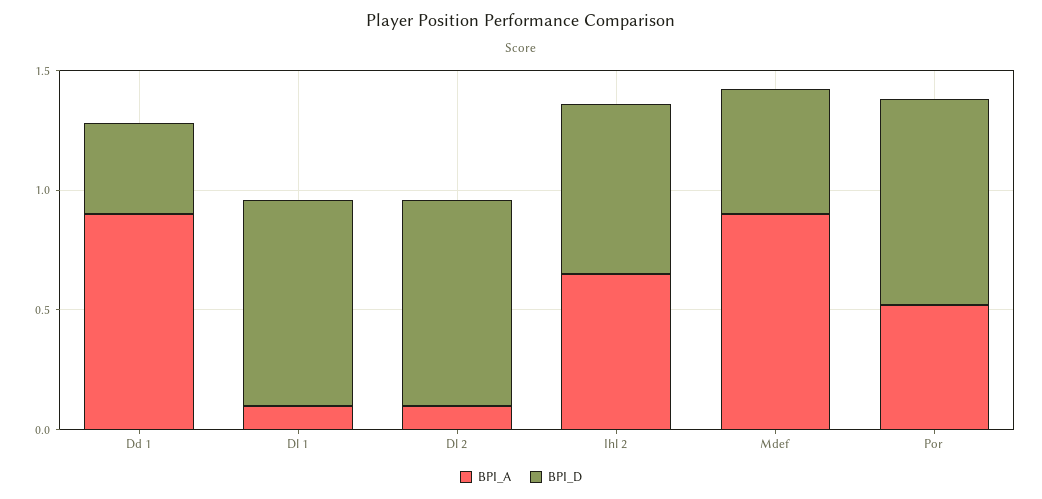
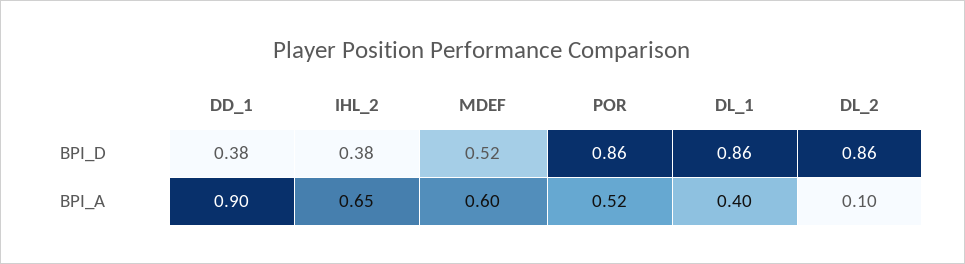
BPI_A, Dl 1: 0.1 -> 0.4
BPI_D, Ihl 2: 0.7 -> 0.38
BPI_A, Mdef: 0.9 -> 0.6

